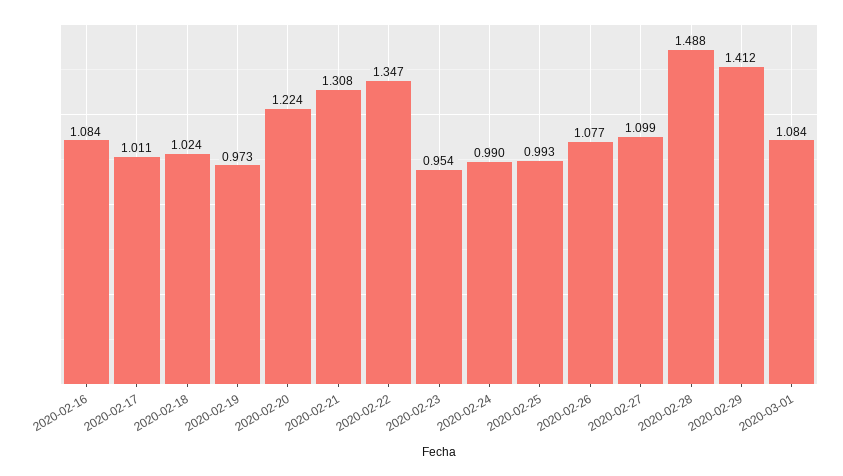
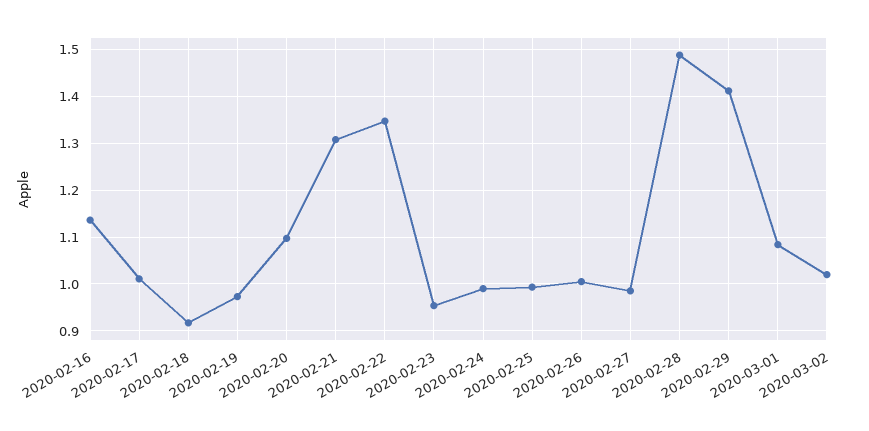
2020-02-16: 1.084 -> 1.14
2020-02-18: 1.024 -> 0.92
2020-02-20: 1.224 -> 1.1
2020-02-26: 1.077 -> 1
2020-02-27: 1.099 -> 0.98
2020-03-02: none -> 1.02

